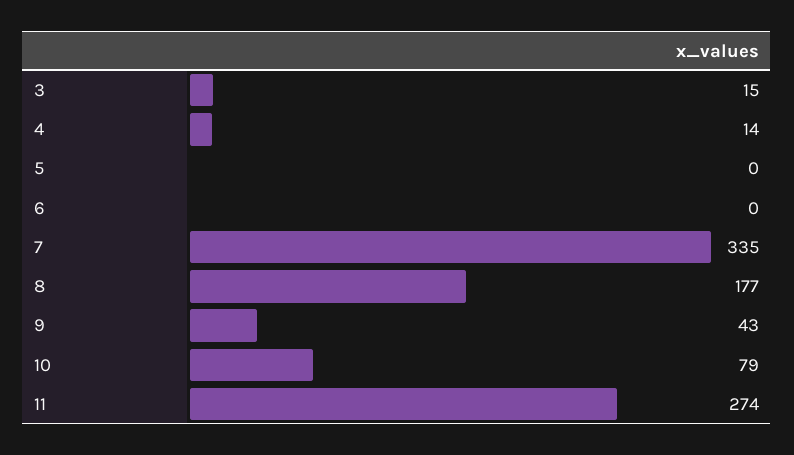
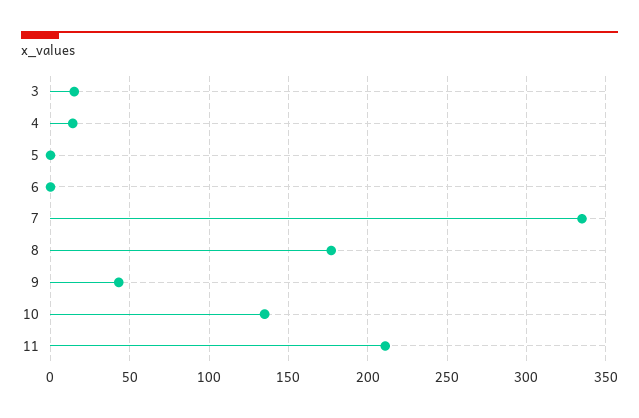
10: 79 -> 135
11: 274 -> 210

